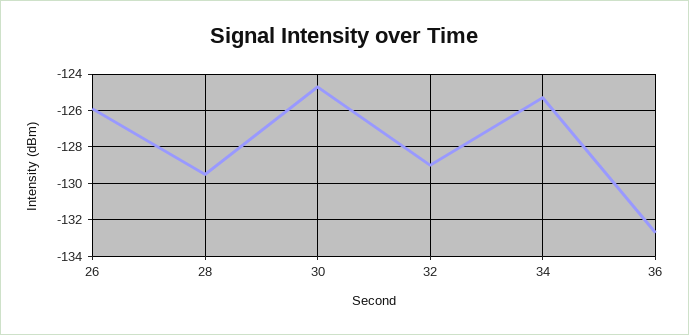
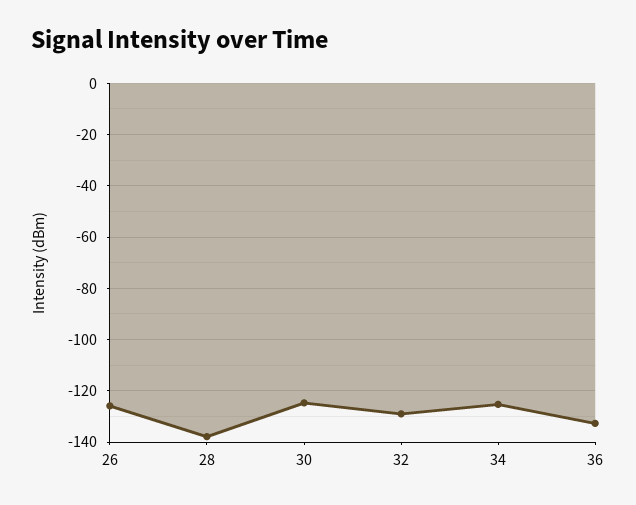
28: -129.5 -> -137.5

